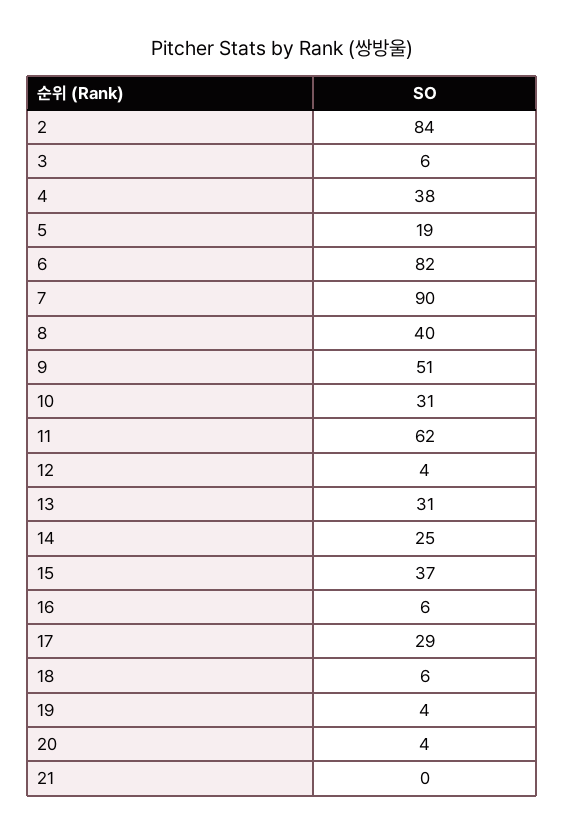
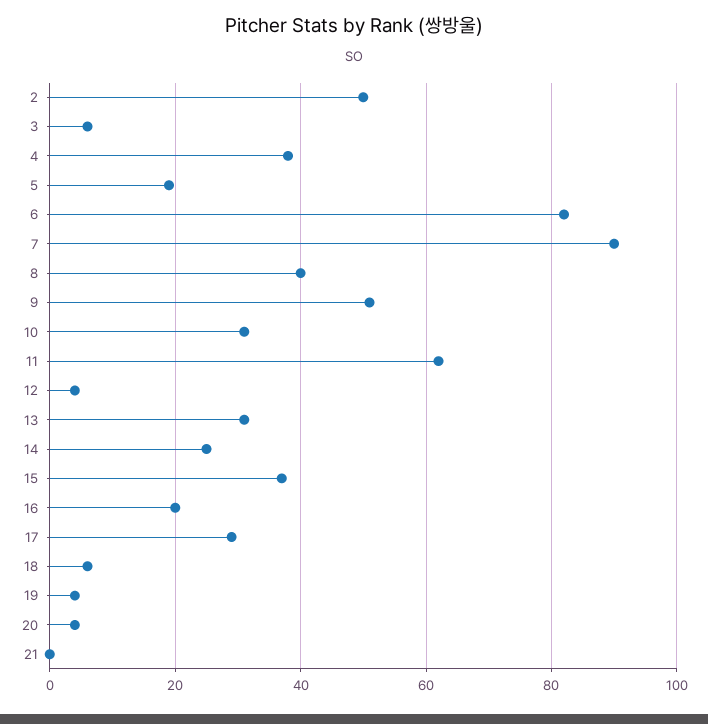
2: 84 -> 50
16: 6 -> 20

